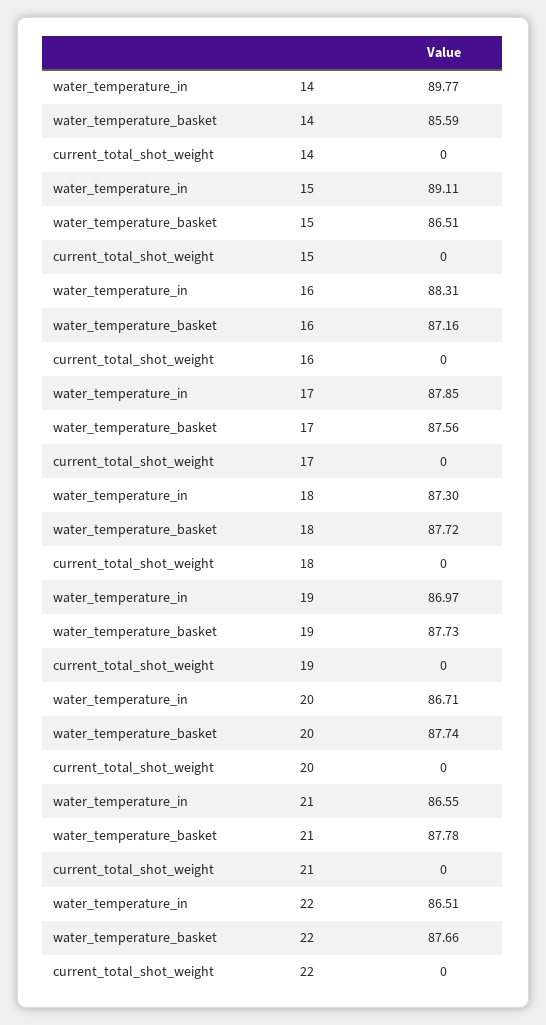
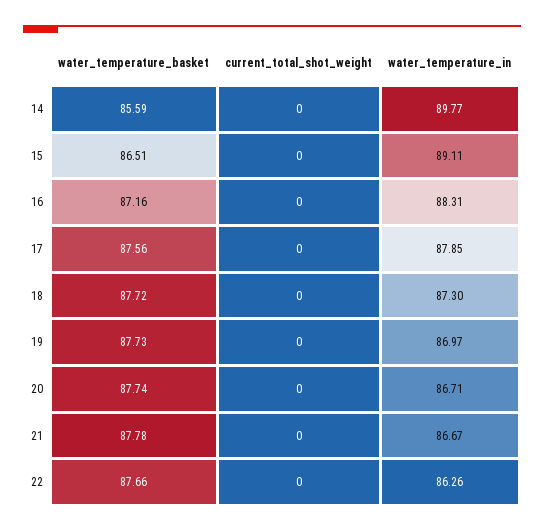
water_temperature_in, 21: 86.55 -> 86.67
water_temperature_in, 22: 86.51 -> 86.26

